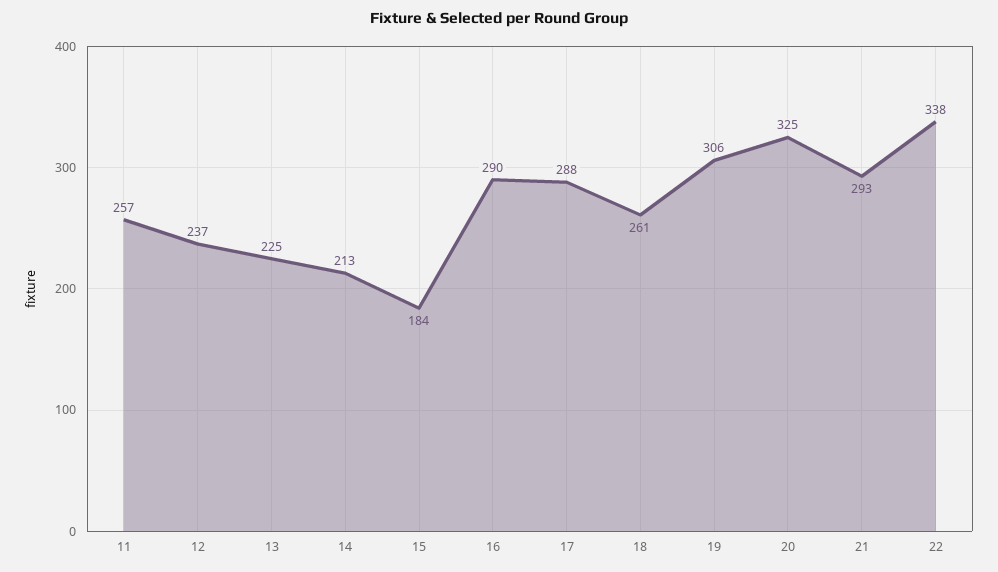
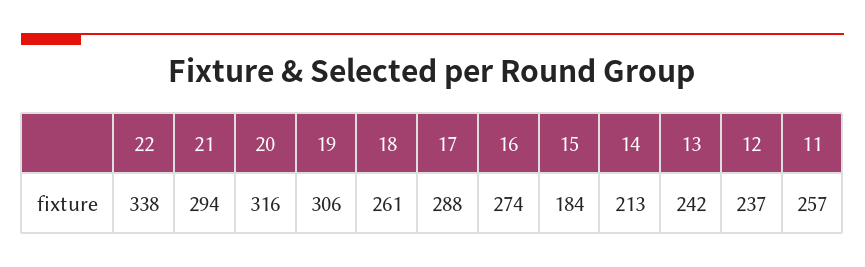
13: 225 -> 242
16: 290 -> 274
20: 325 -> 316
21: 293 -> 294

